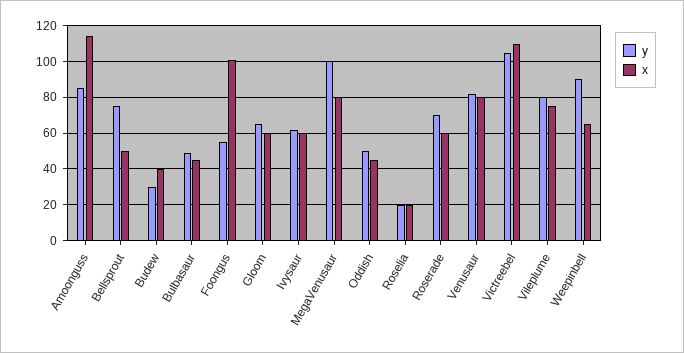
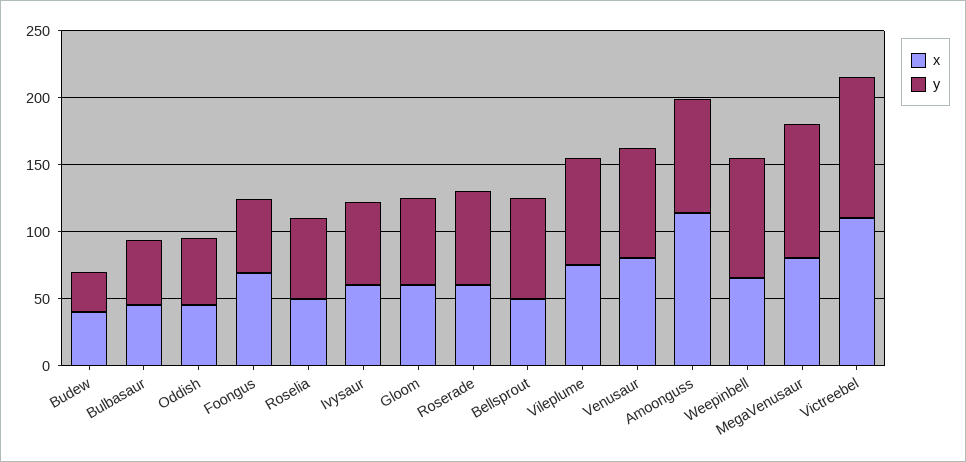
x, Foongus: 100 -> 70
y, Roselia: 20 -> 60
x, Roselia: 20 -> 50

